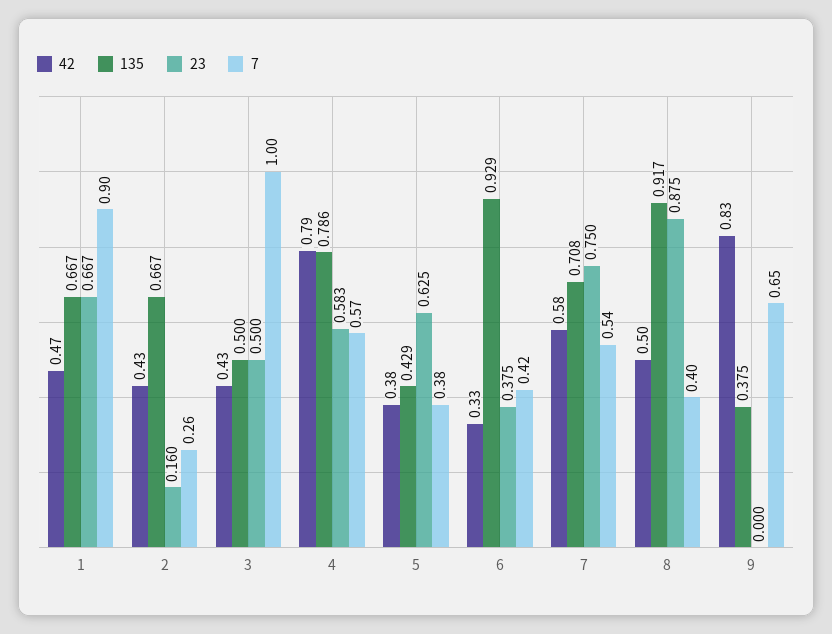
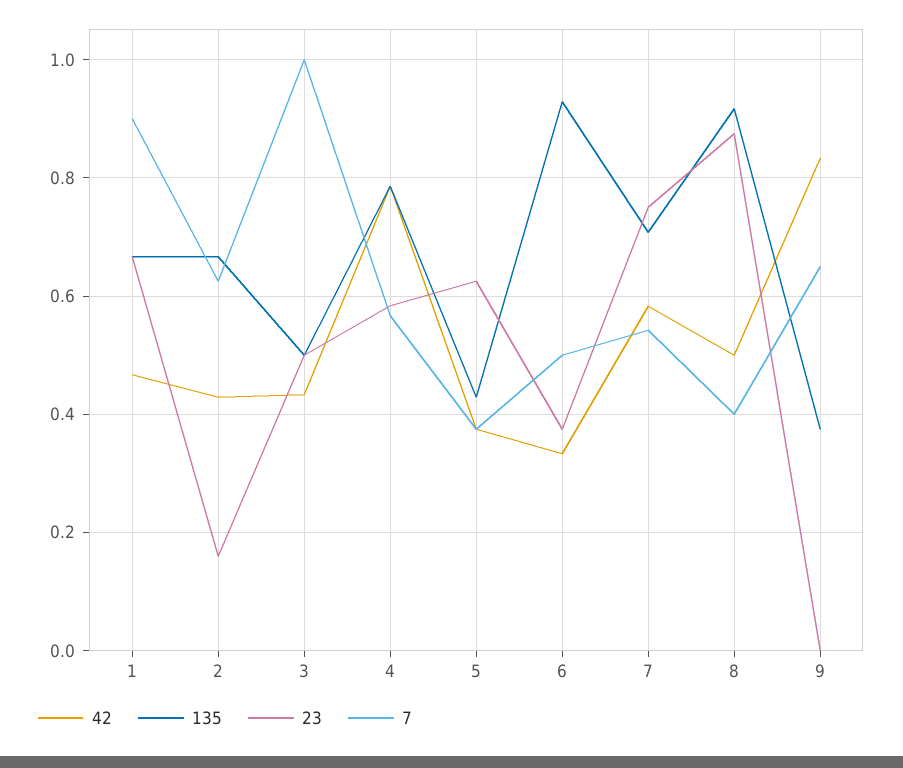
7, 2: 0.26 -> 0.62
7, 6: 0.42 -> 0.5

